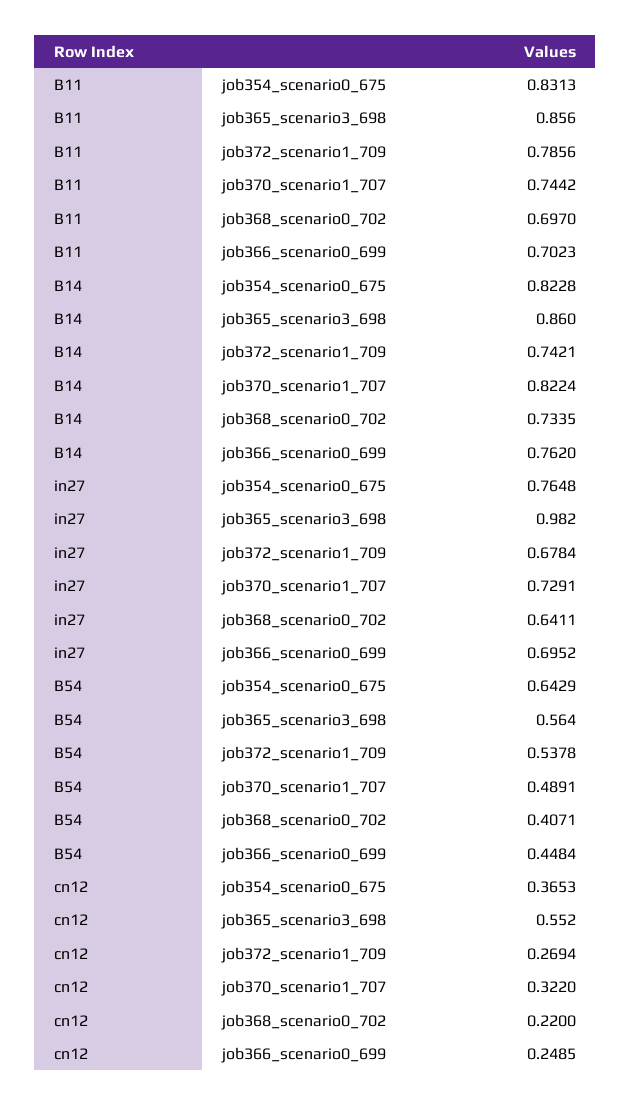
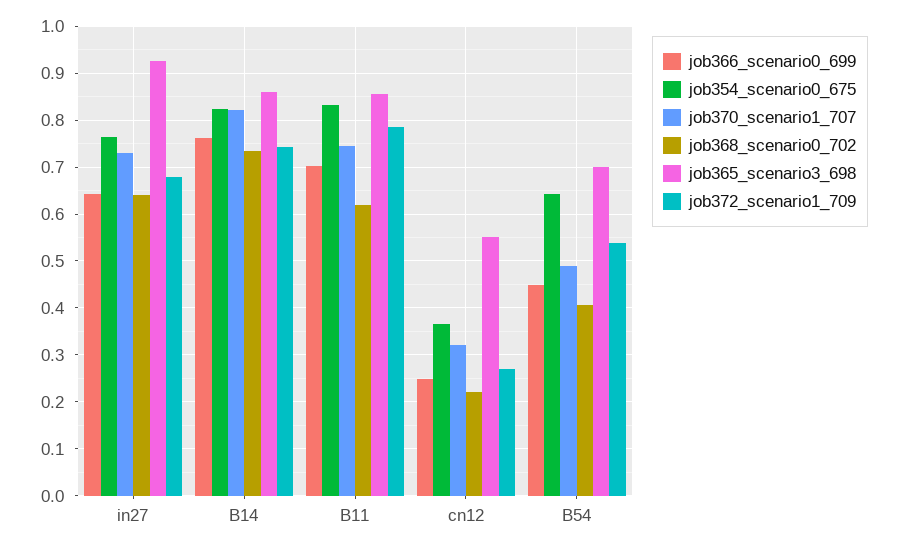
job368_scenario0_702, B11: 0.697 -> 0.62
job365_scenario3_698, in27: 0.982 -> 0.92
job366_scenario0_699, in27: 0.6952 -> 0.64
job365_scenario3_698, B54: 0.564 -> 0.7

